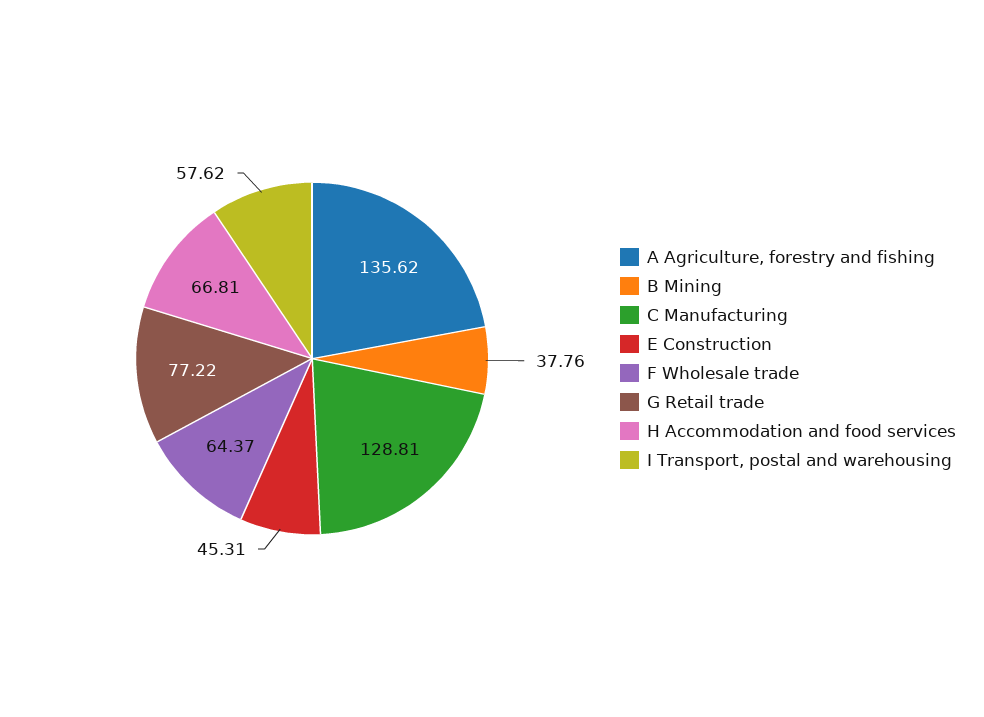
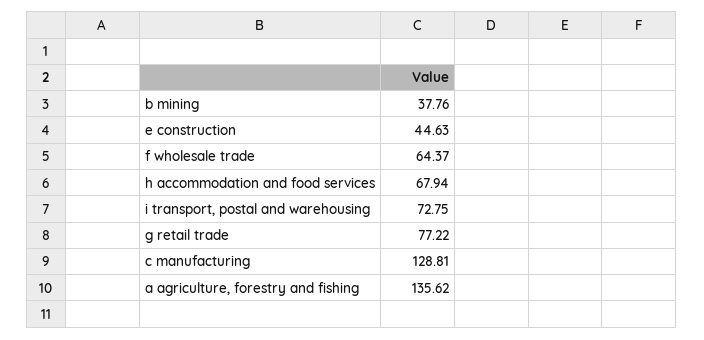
E Construction: 45.31 -> 44.63
H Accommodation and food services: 66.81 -> 67.94
I Transport, postal and warehousing: 57.62 -> 72.75

